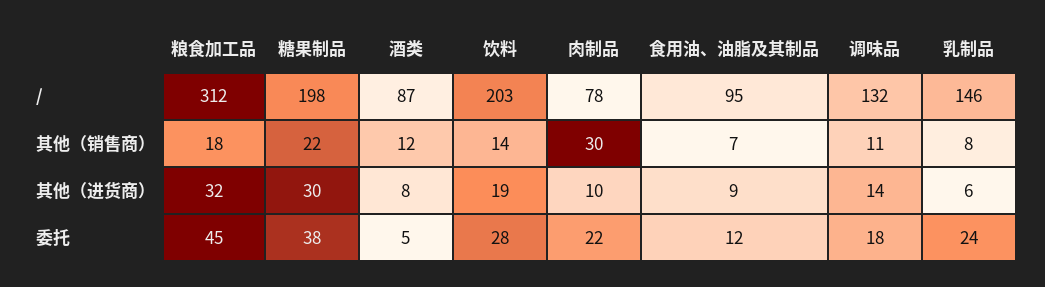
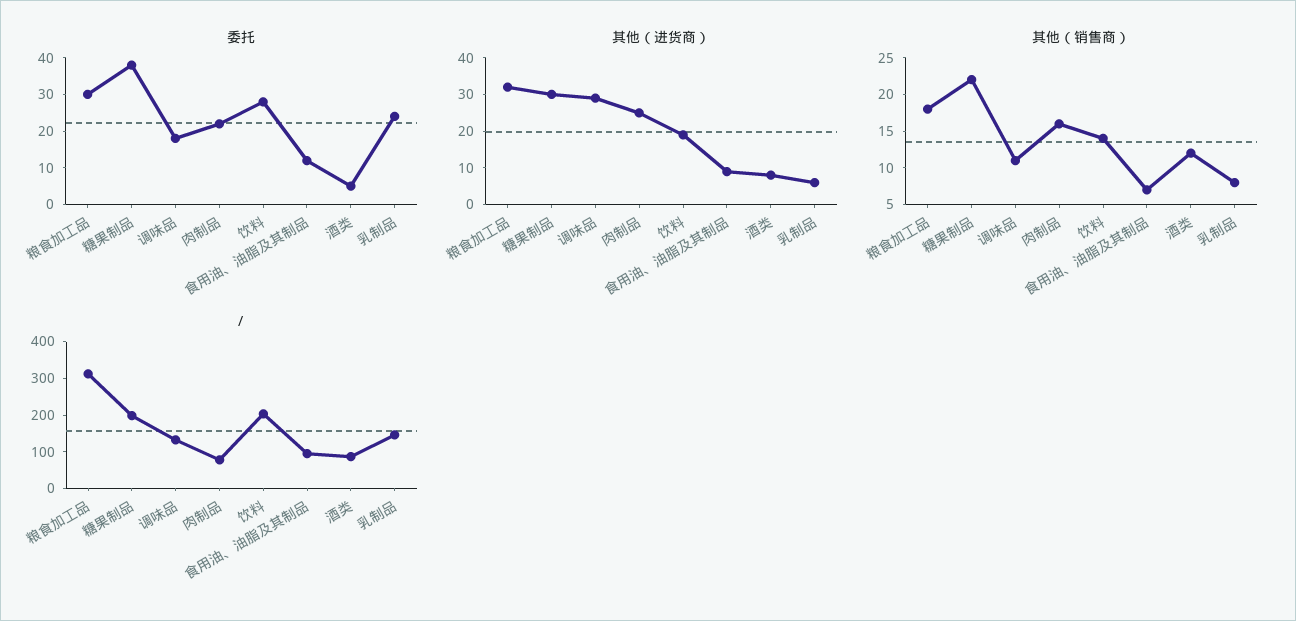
其他（销售商）, 肉制品: 30 -> 15
其他（进货商）, 肉制品: 10 -> 25
其他（进货商）, 调味品: 14 -> 30
委托, 粮食加工品: 45 -> 30

